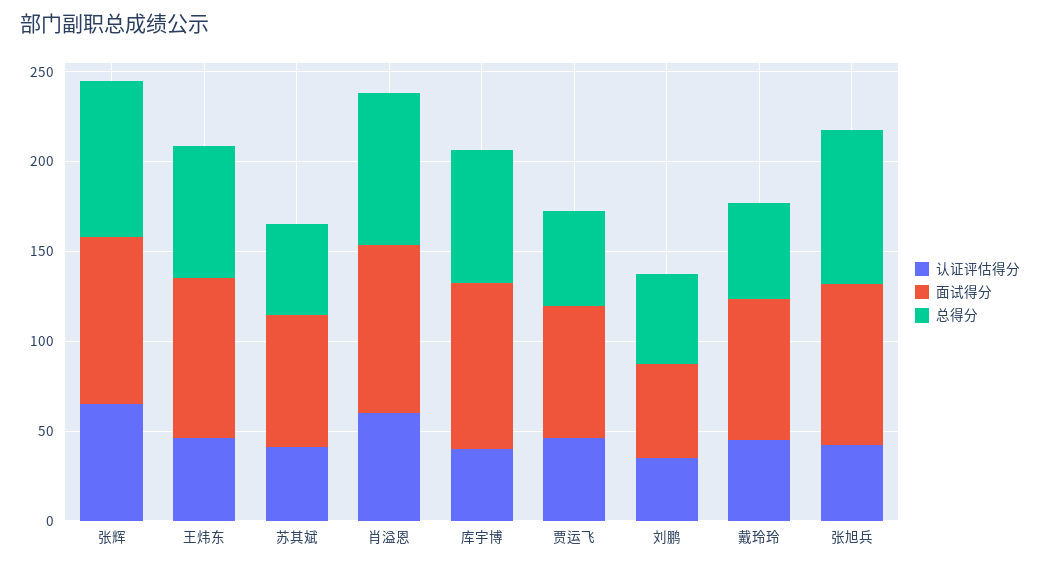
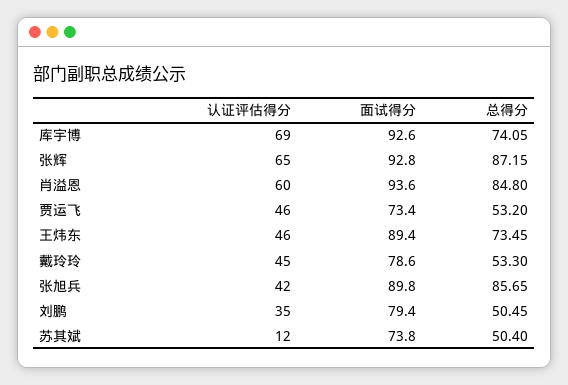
认证评估得分, 苏其斌: 40 -> 12
认证评估得分, 库宇博: 40 -> 69
面试得分, 刘鹏: 50 -> 79.4

